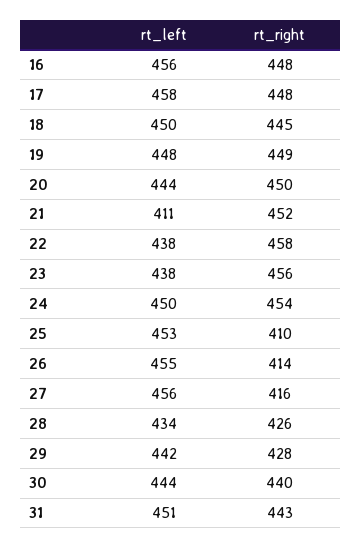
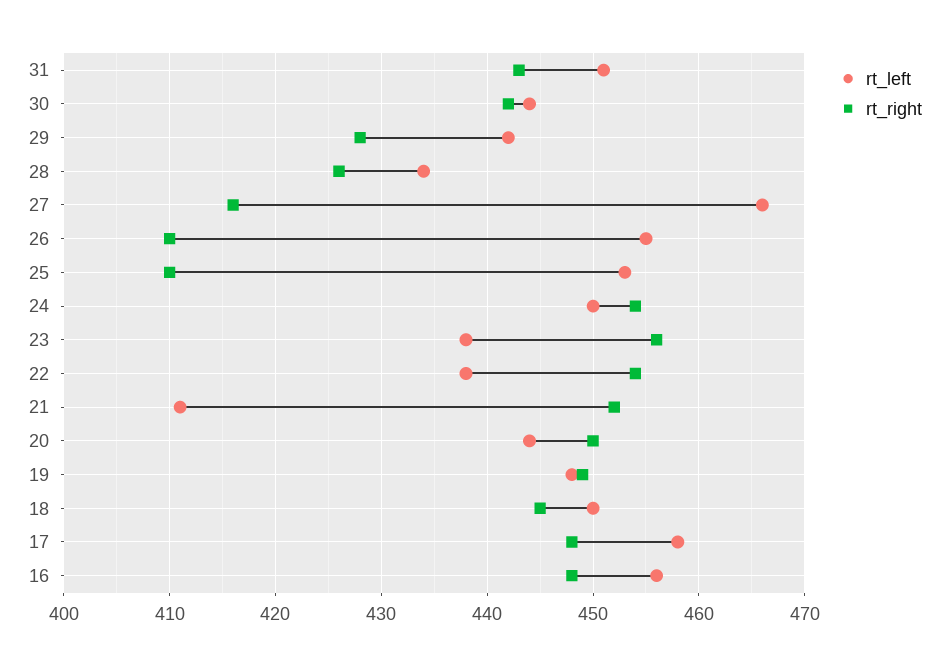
rt_right, 22: 458 -> 454
rt_right, 26: 414 -> 410
rt_left, 27: 456 -> 466
rt_right, 30: 440 -> 442

